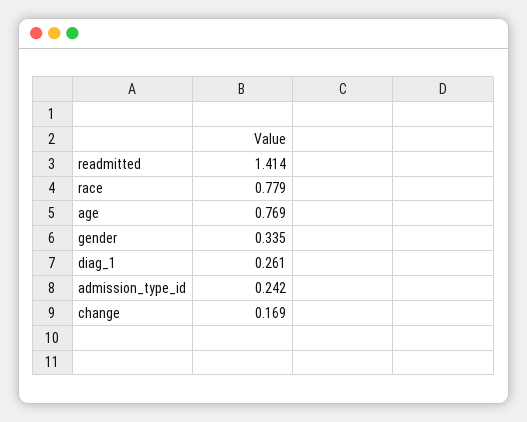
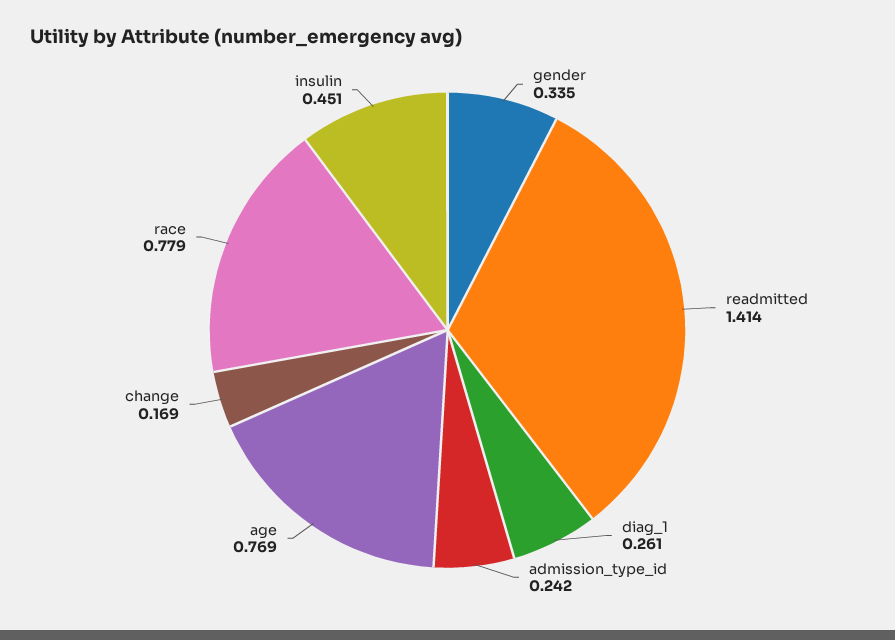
insulin: none -> 0.451

